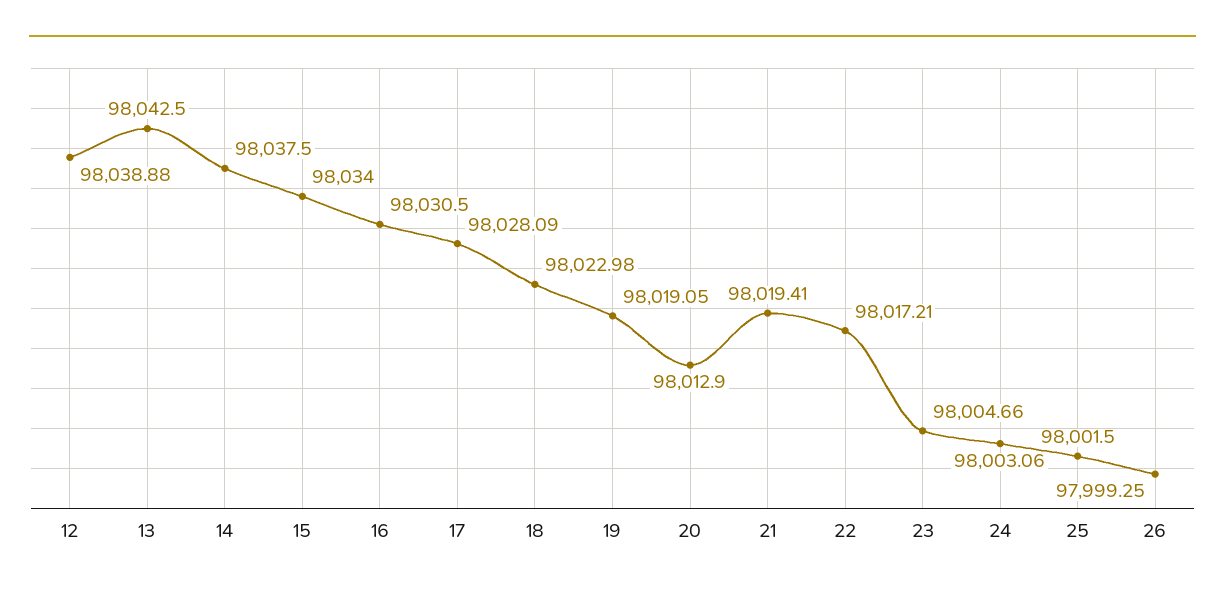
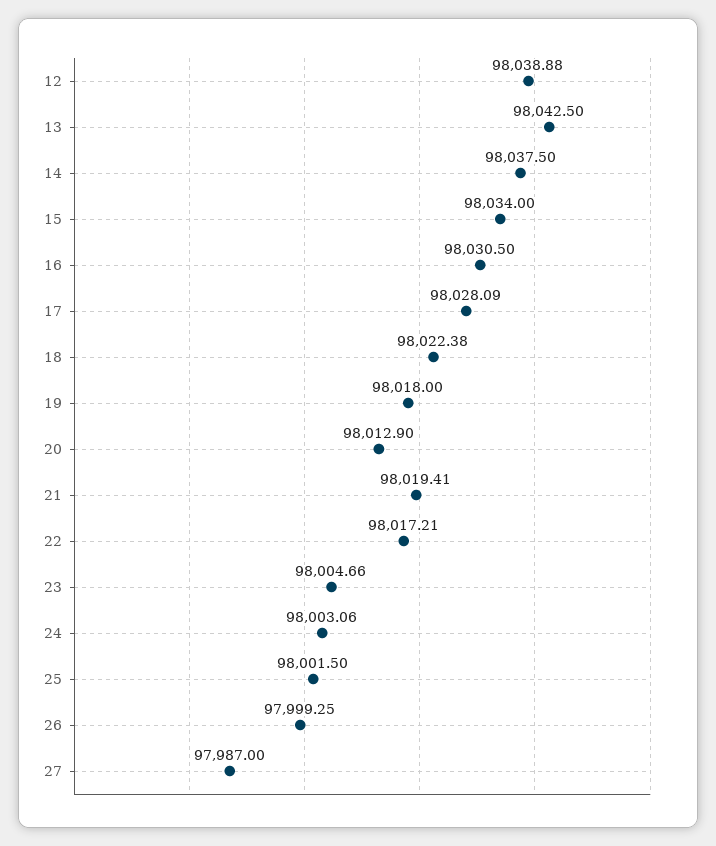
18: 98022.98 -> 98022.38
19: 98019.05 -> 98018
27: none -> 97987

